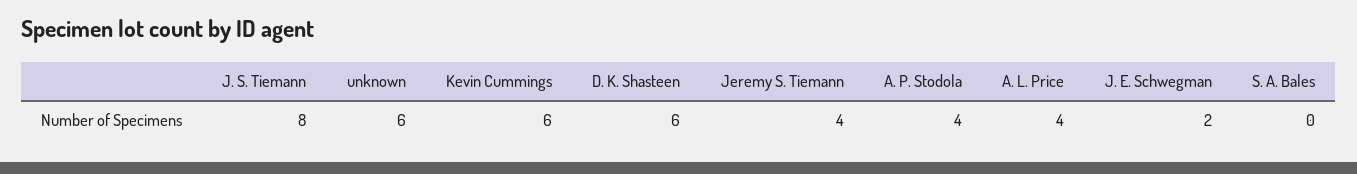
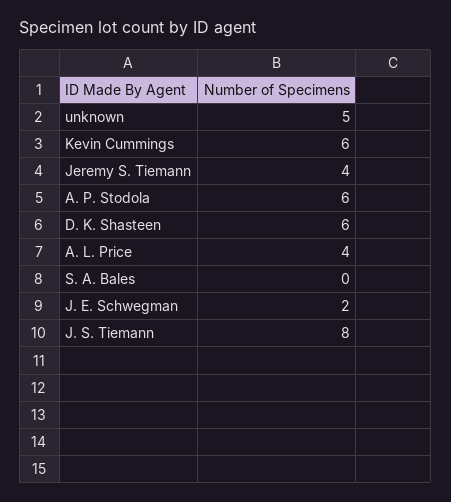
unknown: 6 -> 5
A. P. Stodola: 4 -> 6

